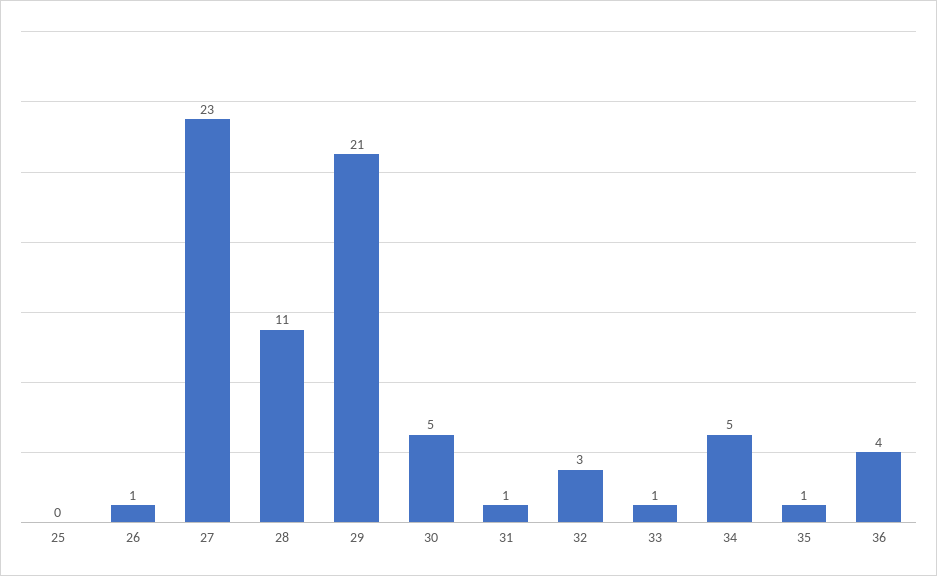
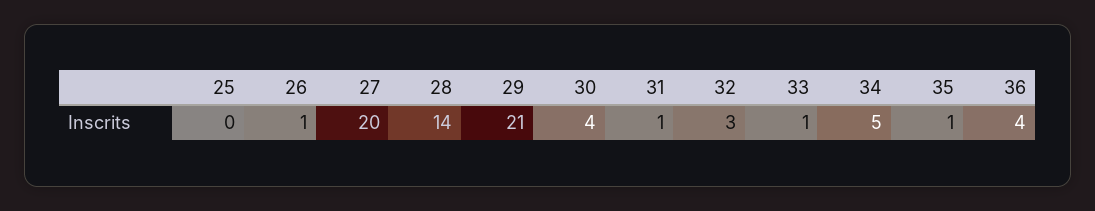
27: 23 -> 20
28: 11 -> 14
30: 5 -> 4

